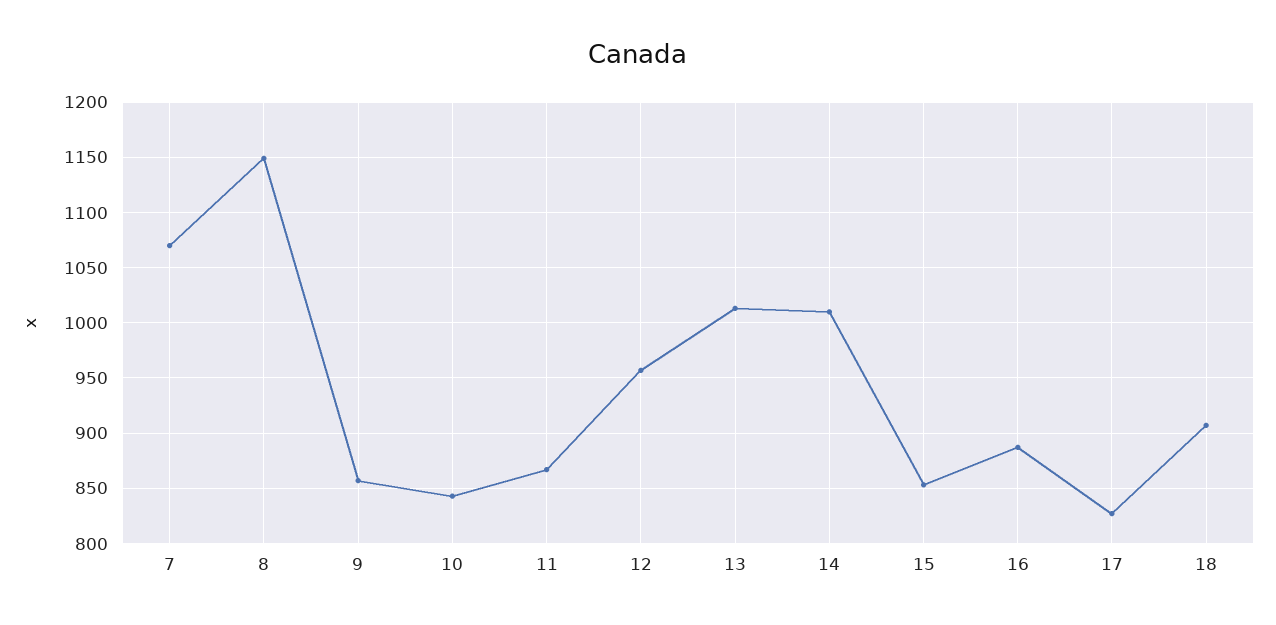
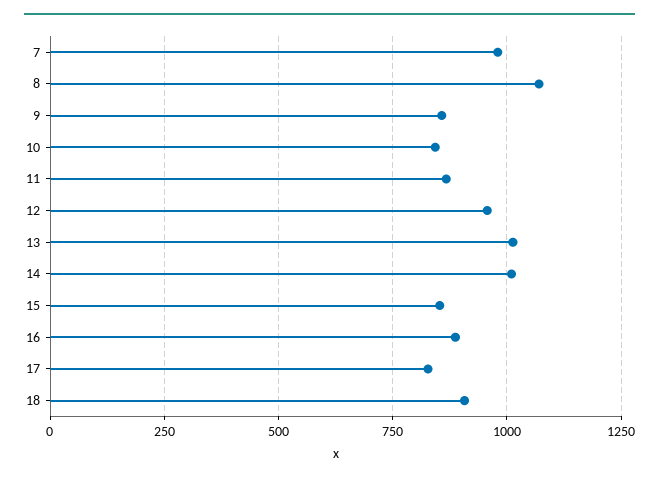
7: 1070 -> 975
8: 1150 -> 1075

